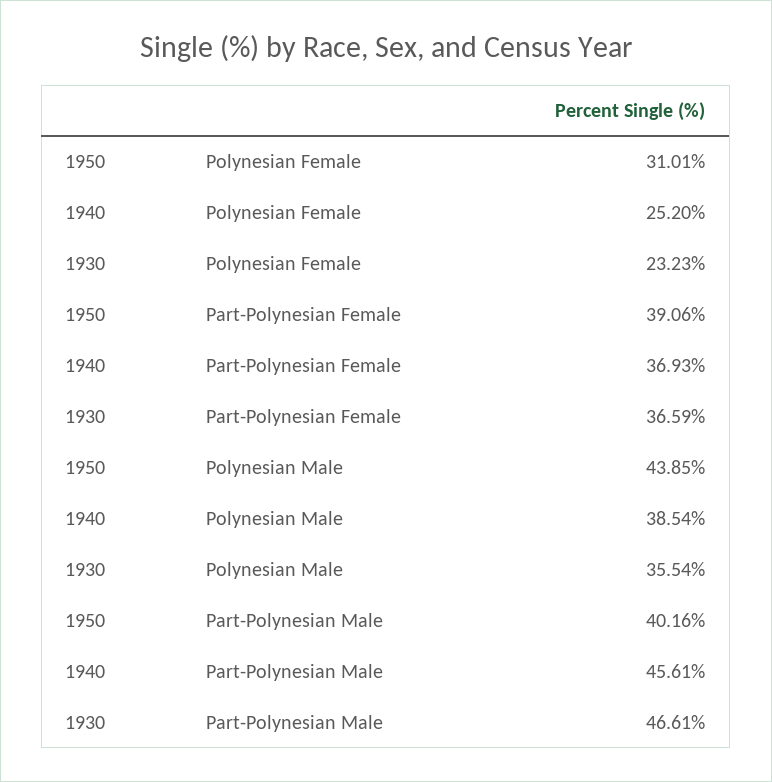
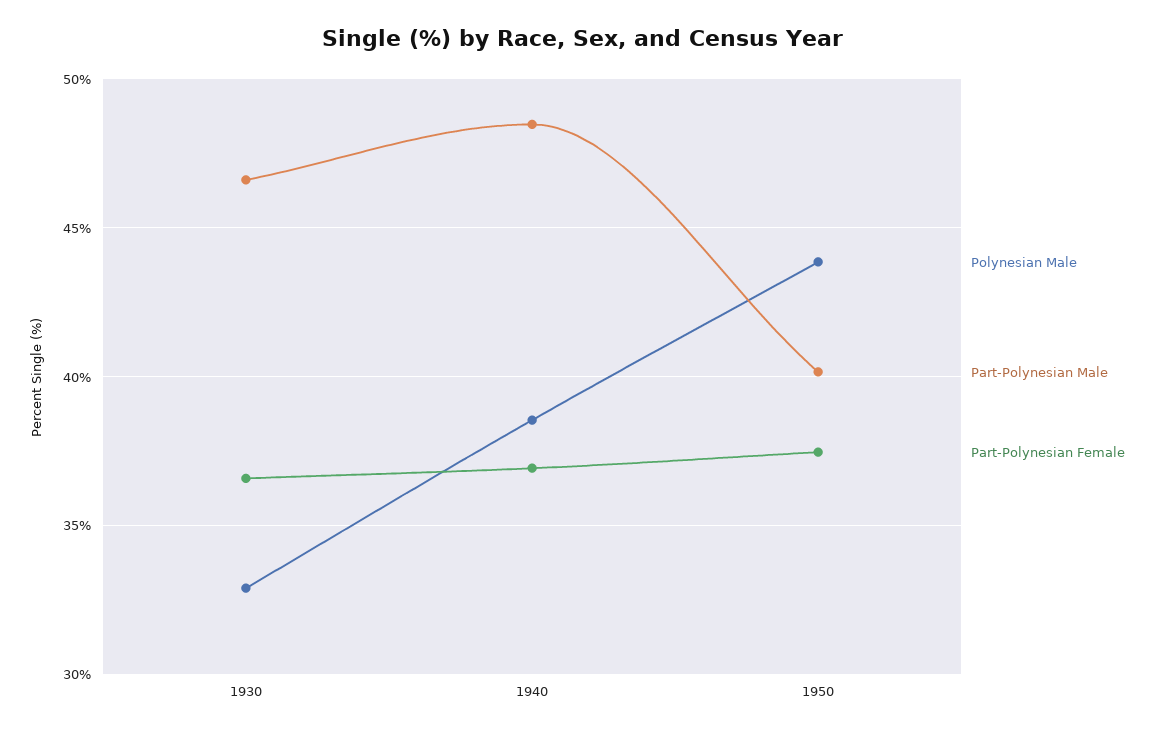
Polynesian Female, 1950: 31.01 -> none
Polynesian Female, 1940: 25.2 -> none
Polynesian Female, 1930: 23.23 -> none
Part-Polynesian Female, 1950: 39.06 -> 37.5
Polynesian Male, 1930: 35.54 -> 33
Part-Polynesian Male, 1940: 45.61 -> 48.5

